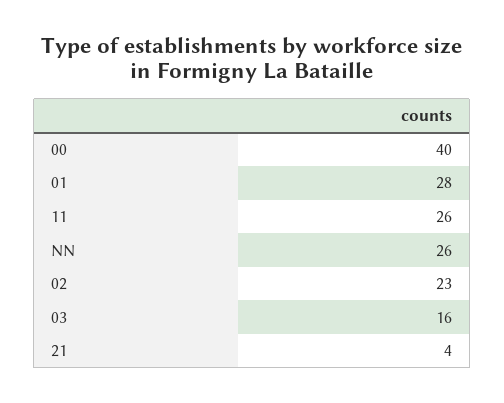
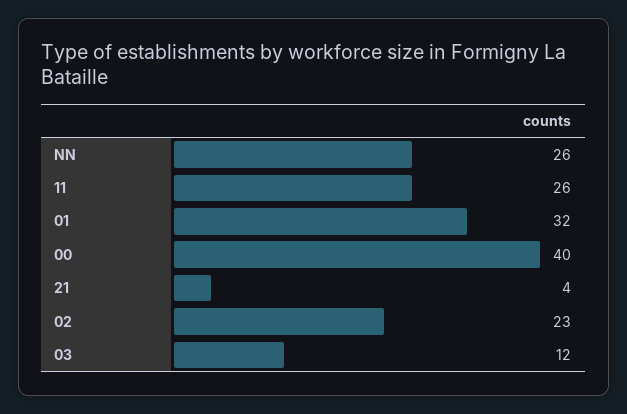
01: 28 -> 32
03: 16 -> 12

